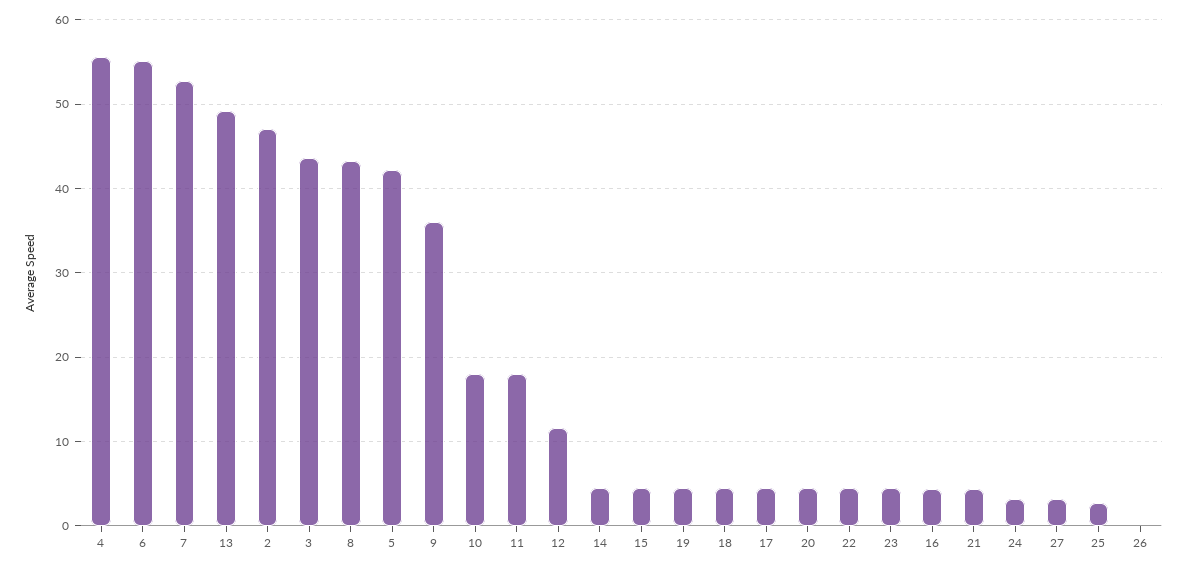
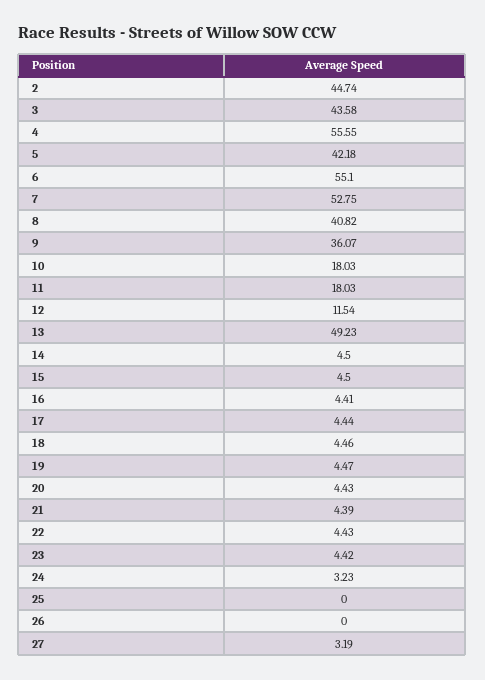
2: 47 -> 44.74
8: 43 -> 40.82
25: 3 -> 0

